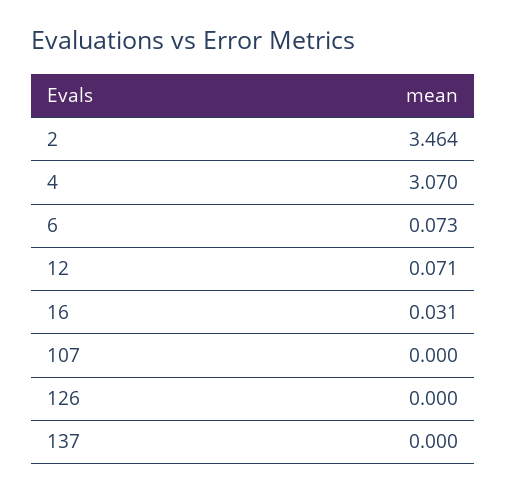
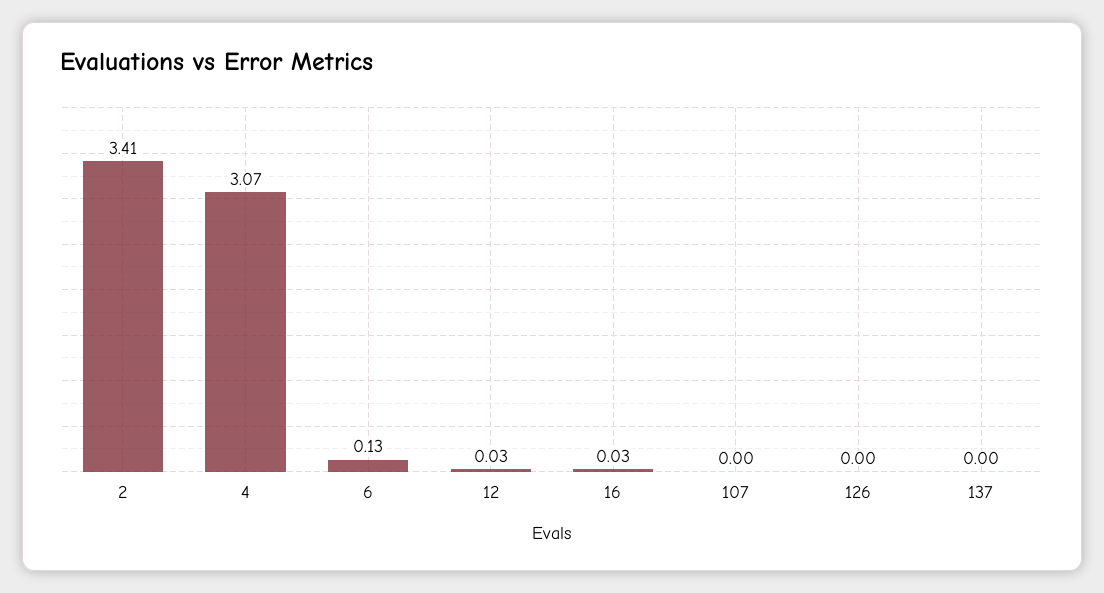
2: 3.464 -> 3.41
6: 0.073 -> 0.13
12: 0.071 -> 0.03

